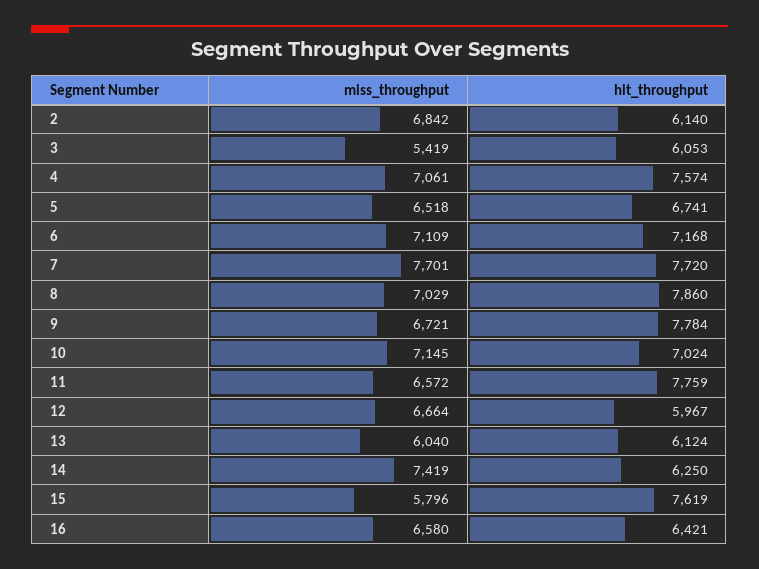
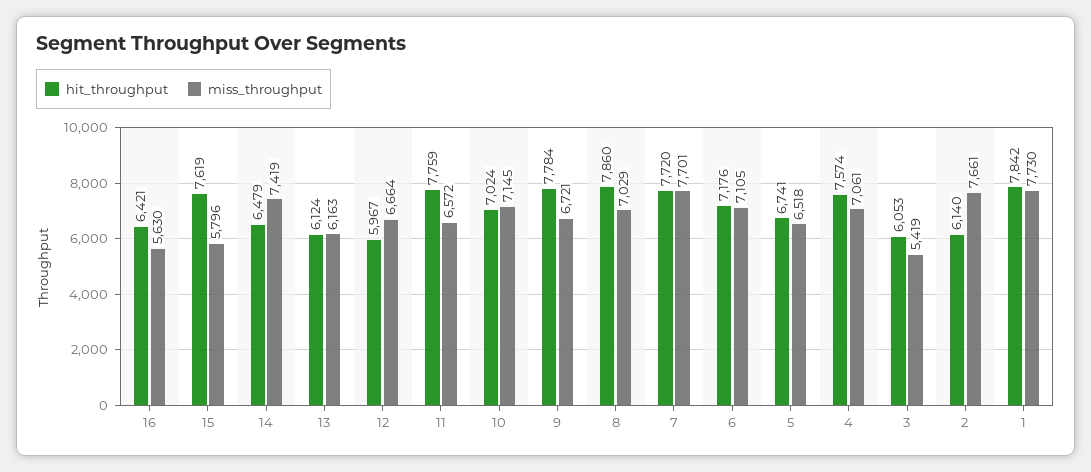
miss_throughput, 2: 6842 -> 7661
miss_throughput, 6: 7109 -> 7105
hit_throughput, 6: 7168 -> 7176
miss_throughput, 13: 6040 -> 6163
hit_throughput, 14: 6250 -> 6479
miss_throughput, 16: 6580 -> 5630
hit_throughput, 1: none -> 7842
miss_throughput, 1: none -> 7730

